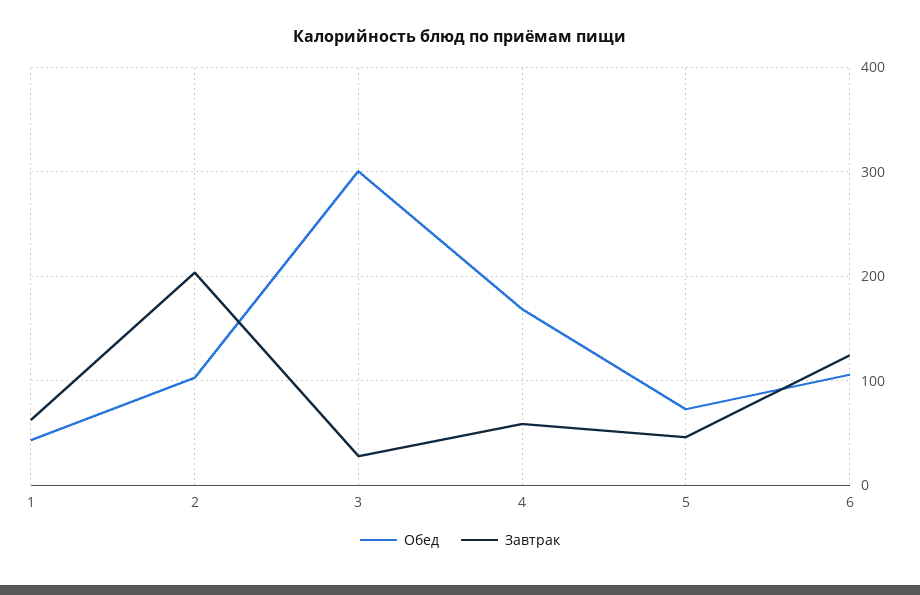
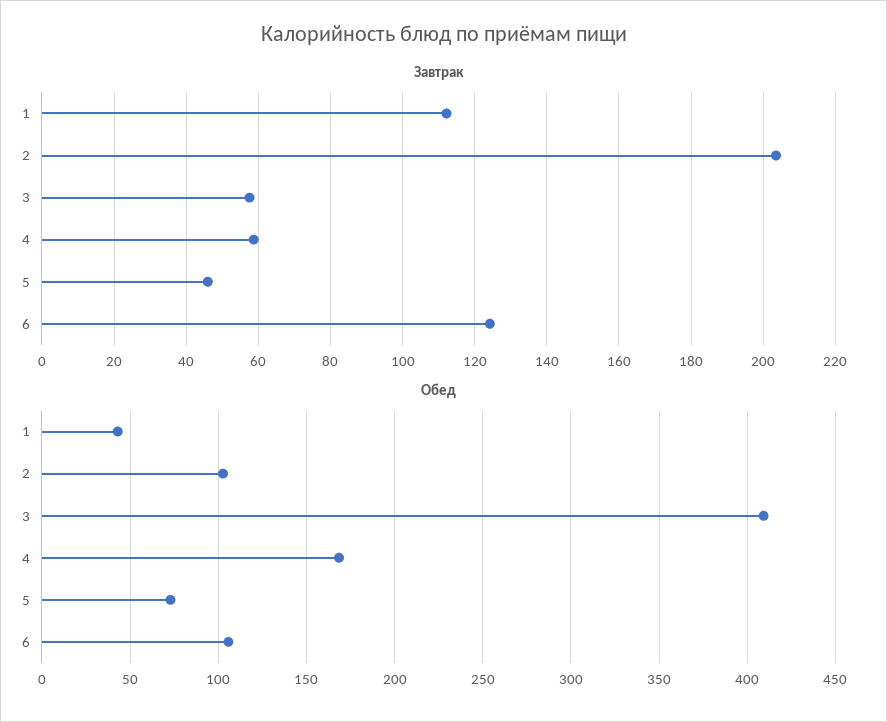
Завтрак, 1: 60 -> 112
Обед, 3: 300 -> 410
Завтрак, 3: 30 -> 58

